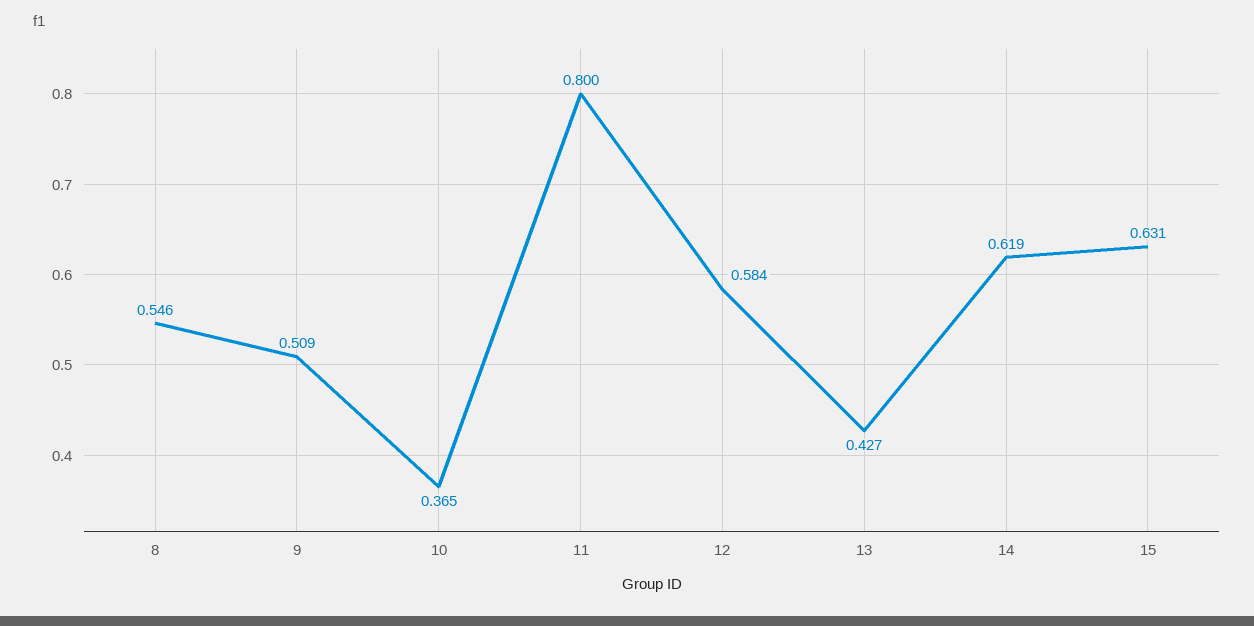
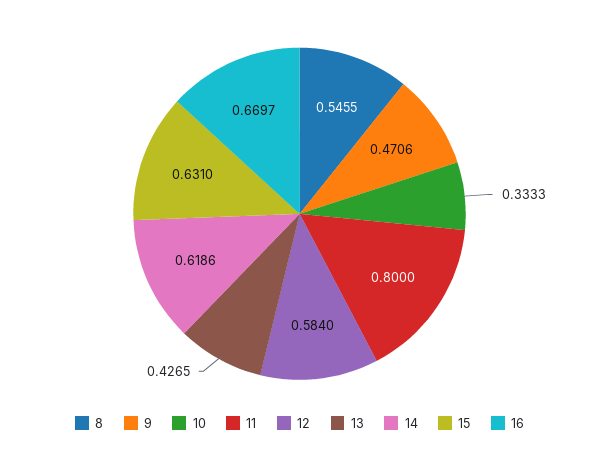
9: 0.509 -> 0.4706
10: 0.365 -> 0.3333
16: none -> 0.6697

